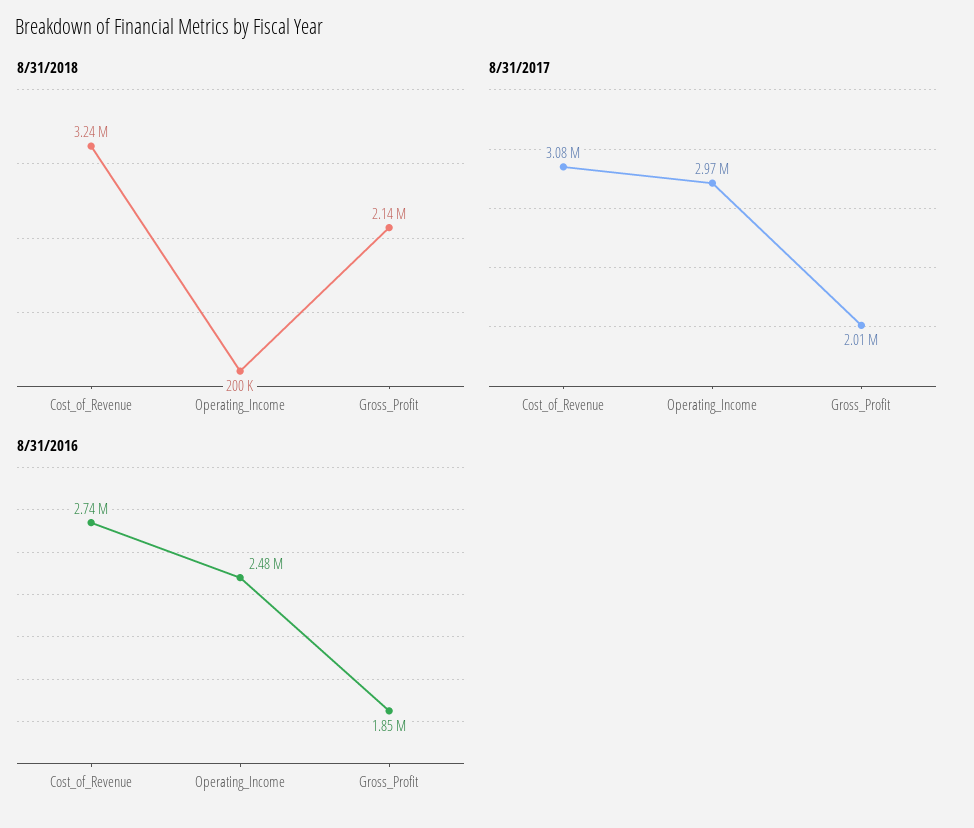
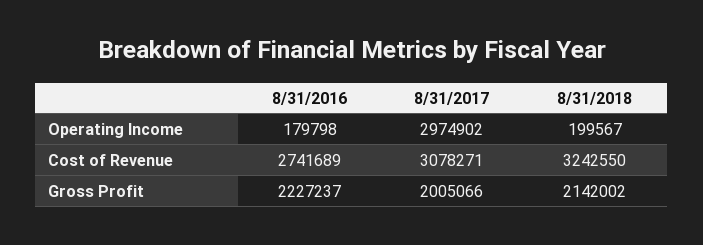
8/31/2016, Operating_Income: 2480000 -> 179798
8/31/2016, Gross_Profit: 1850000 -> 2227237

